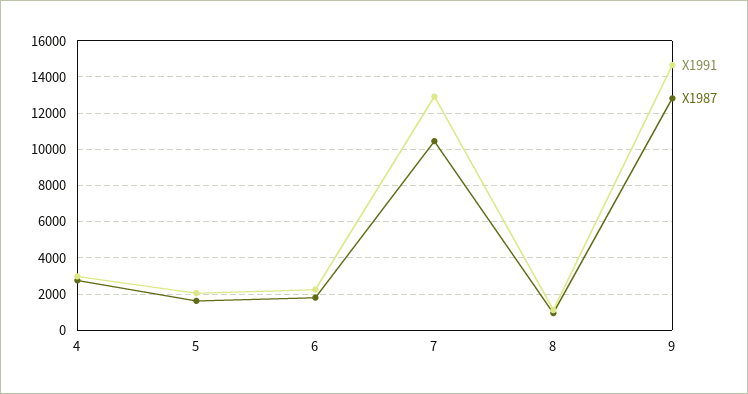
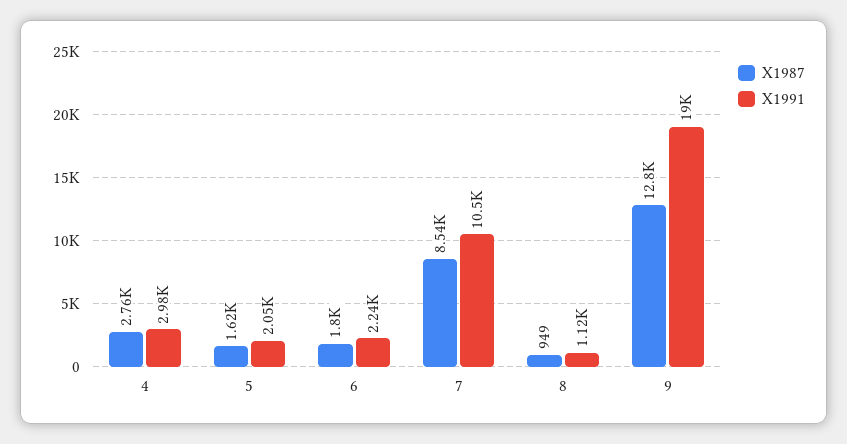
X1991, 7: 13000 -> 10500
X1987, 7: 10500 -> 8540
X1991, 9: 14500 -> 19000

